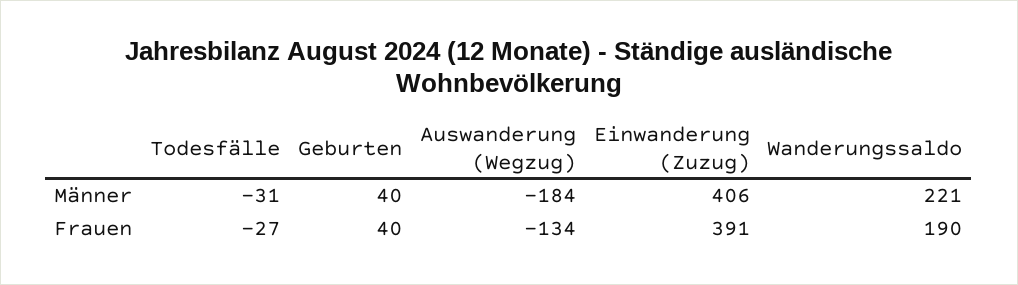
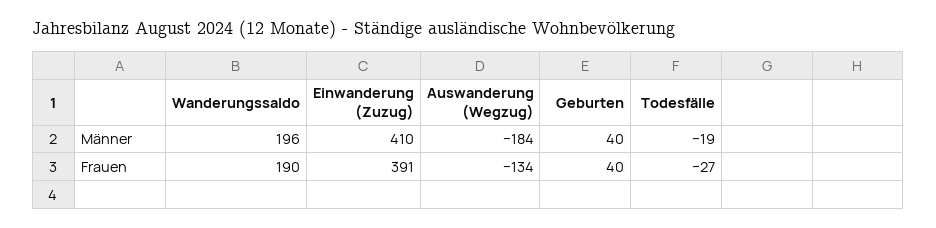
Todesfälle, Männer: -31 -> -19
Einwanderung (Zuzug), Männer: 406 -> 410
Wanderungssaldo, Männer: 221 -> 196

